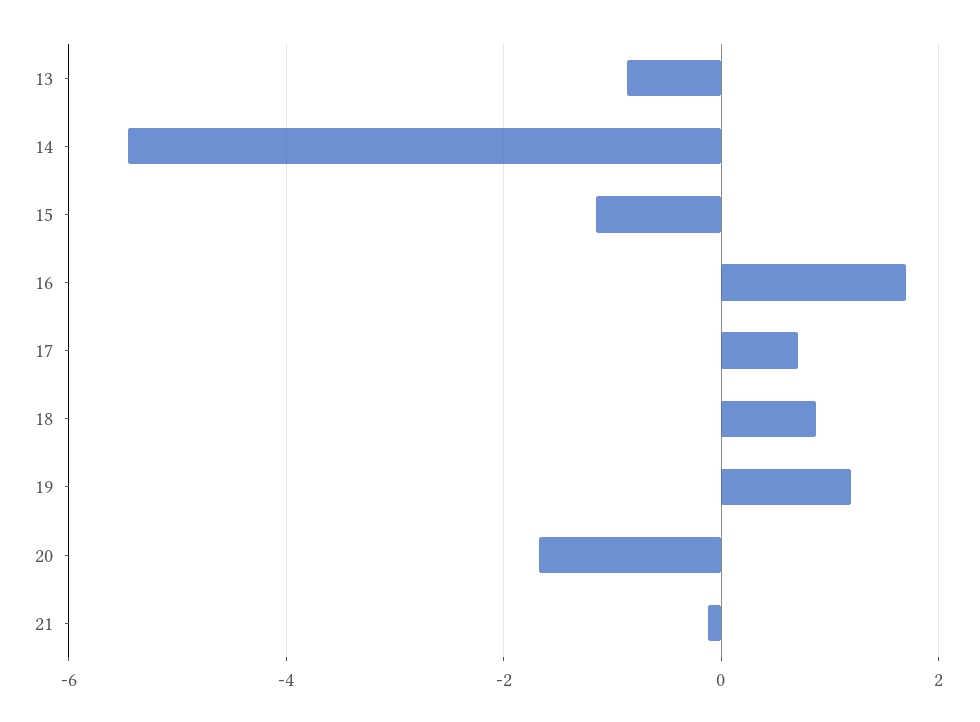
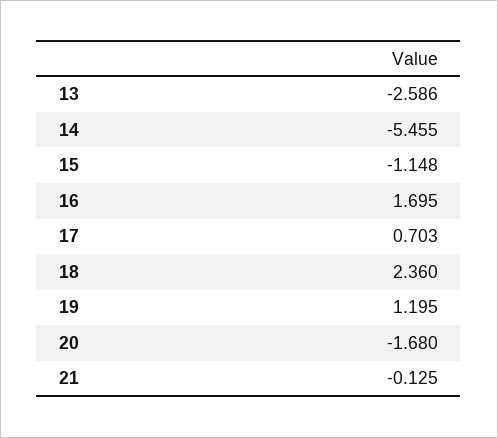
13: -0.8 -> -2.586
18: 0.8 -> 2.36

